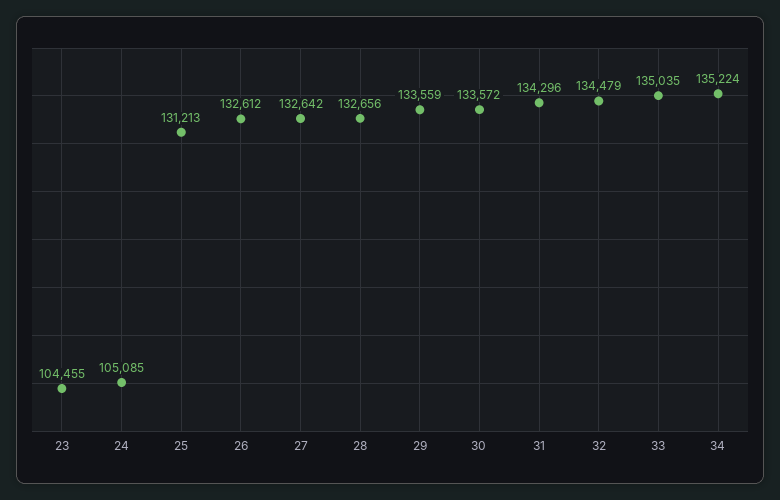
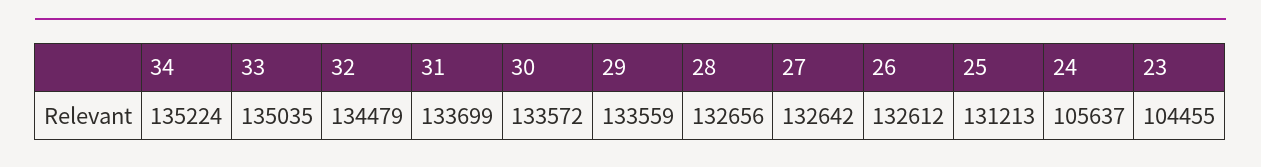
24: 105085 -> 105637
31: 134296 -> 133699

